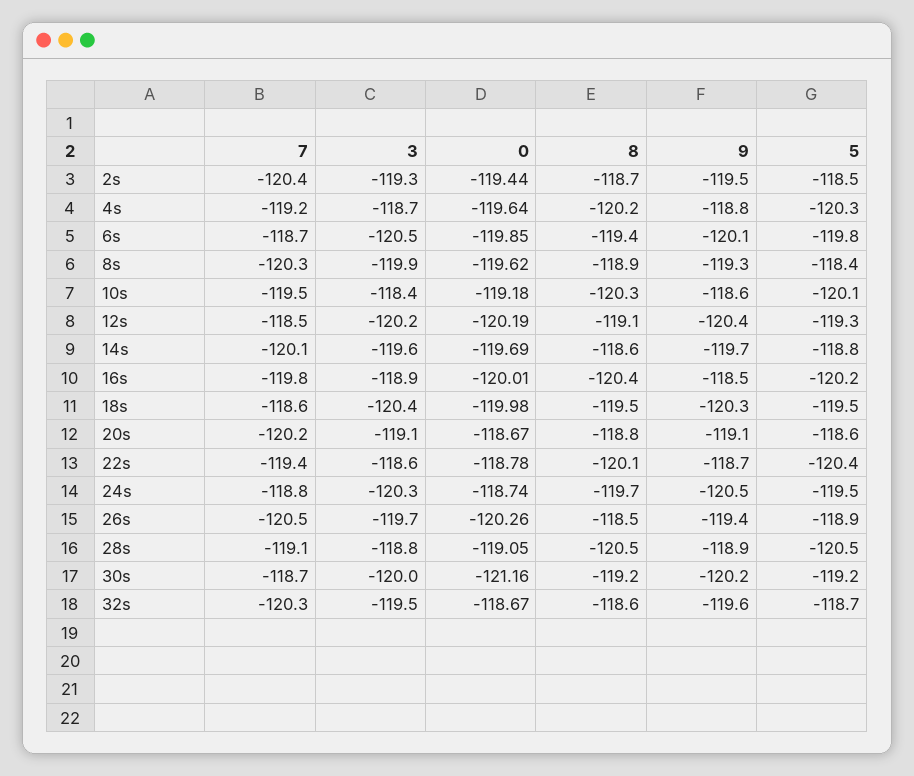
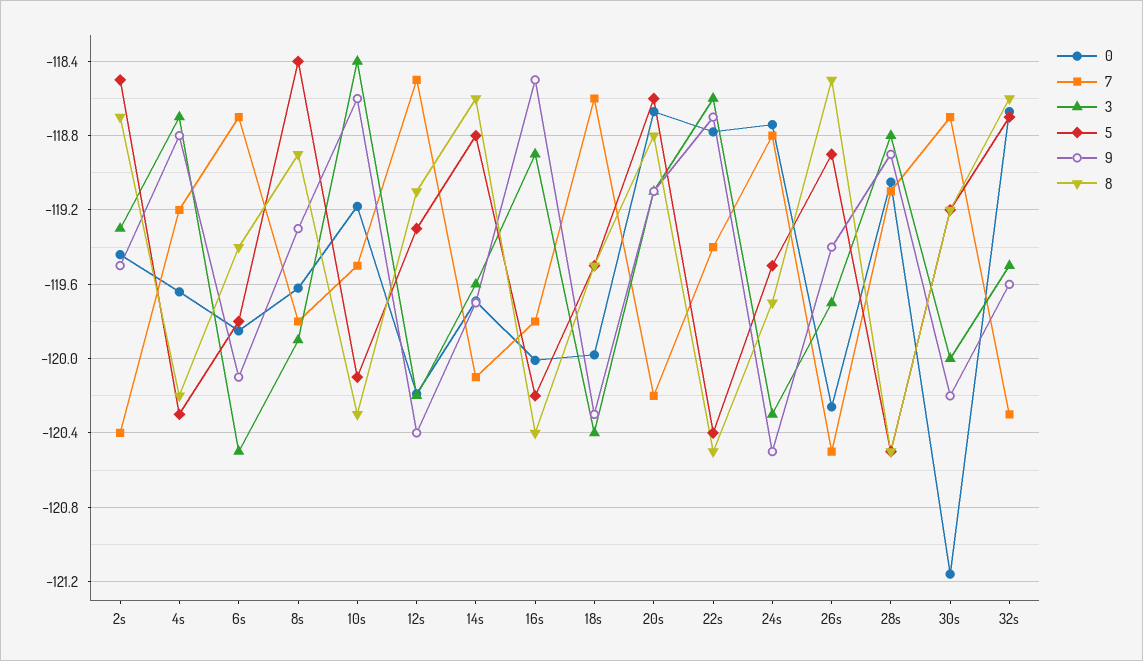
7, 8s: -120.3 -> -119.8
8, 22s: -120.1 -> -120.5

